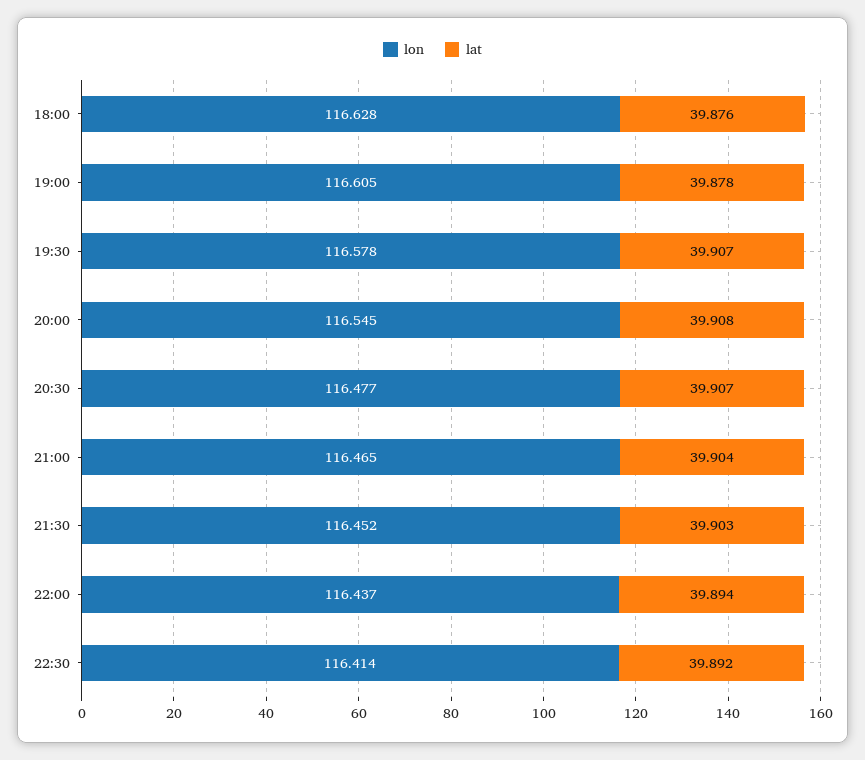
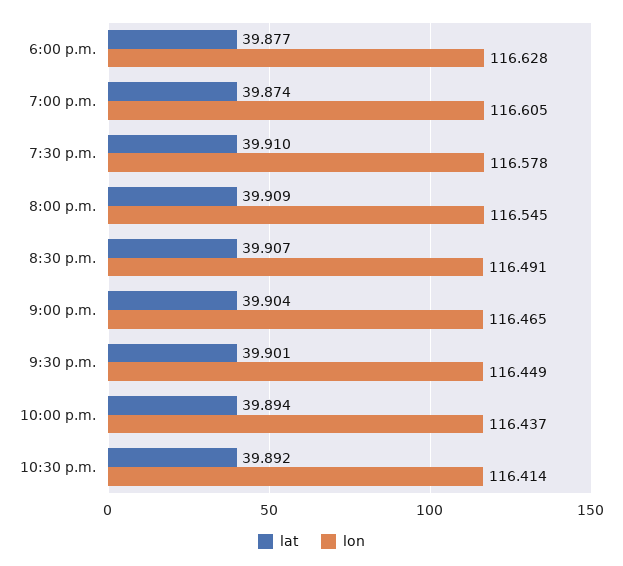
lat, 18:00: 39.876 -> 39.877
lat, 19:00: 39.878 -> 39.874
lat, 19:30: 39.907 -> 39.91
lat, 20:00: 39.908 -> 39.909
lon, 20:30: 116.477 -> 116.491
lon, 21:30: 116.452 -> 116.449
lat, 21:30: 39.903 -> 39.901

